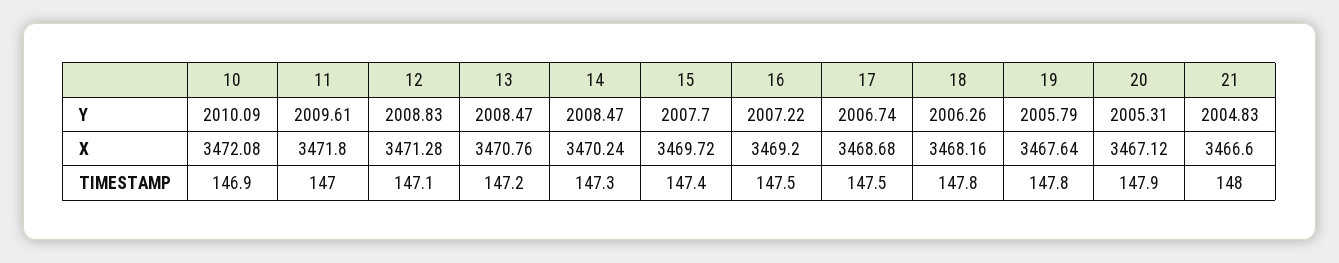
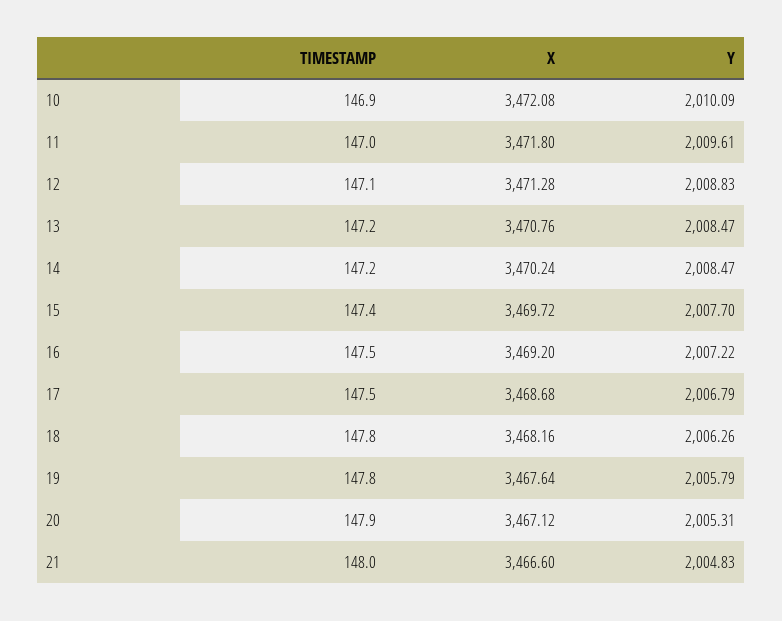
17, Y: 2006.74 -> 2006.79
14, TIMESTAMP: 147.3 -> 147.2

